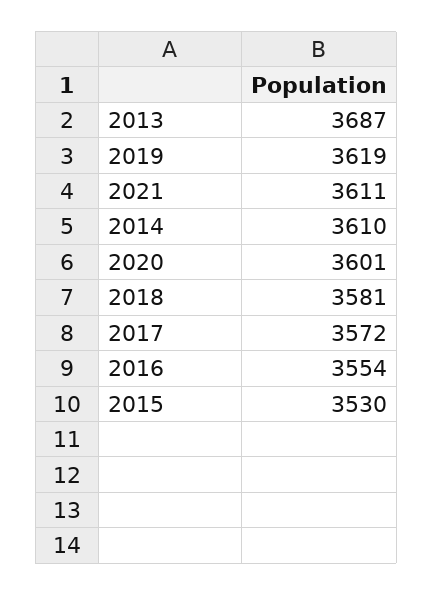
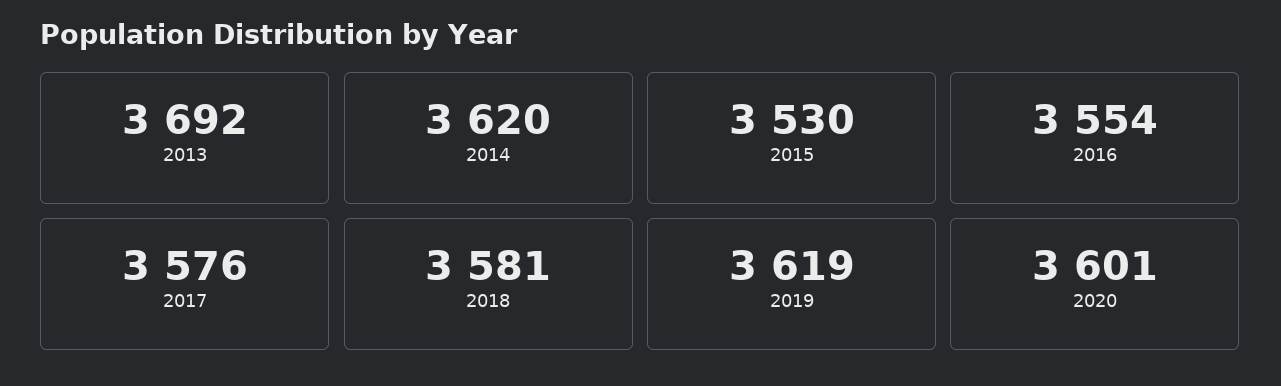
2013: 3687 -> 3692
2021: 3611 -> none
2014: 3610 -> 3620
2017: 3572 -> 3576

